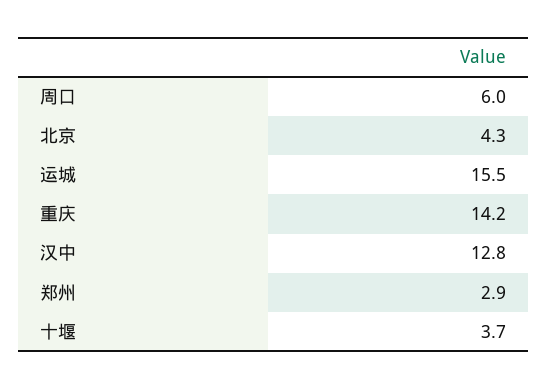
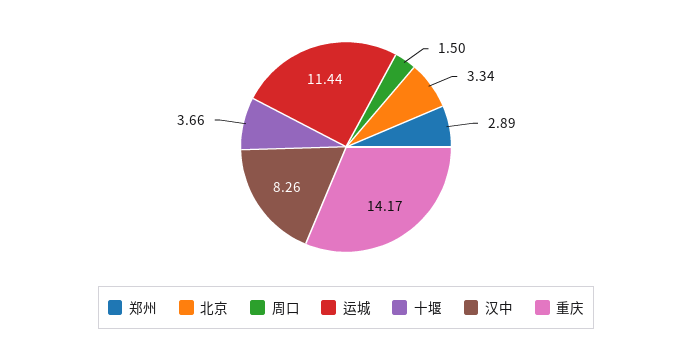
周口: 6 -> 1.5
北京: 4.3 -> 3.34
运城: 15.5 -> 11.44
汉中: 12.8 -> 8.26

